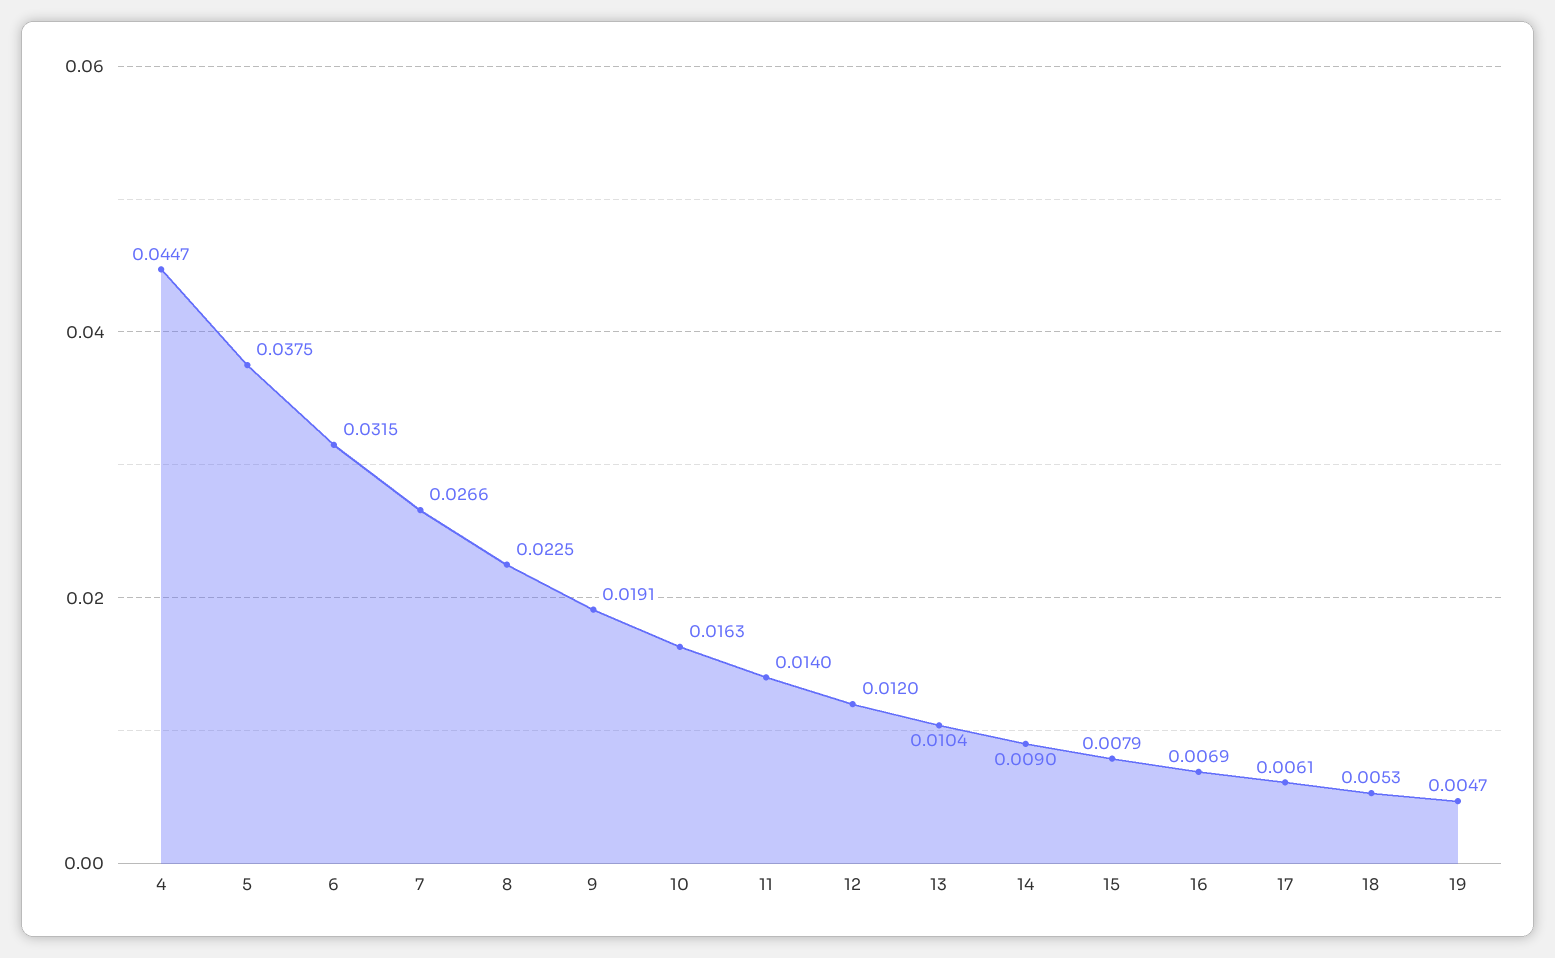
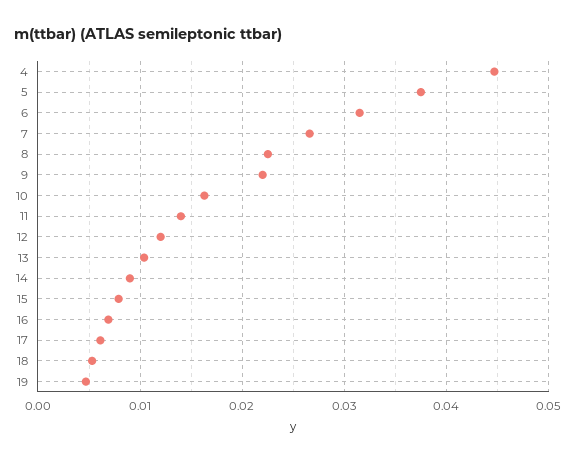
9: 0.0191 -> 0.022

